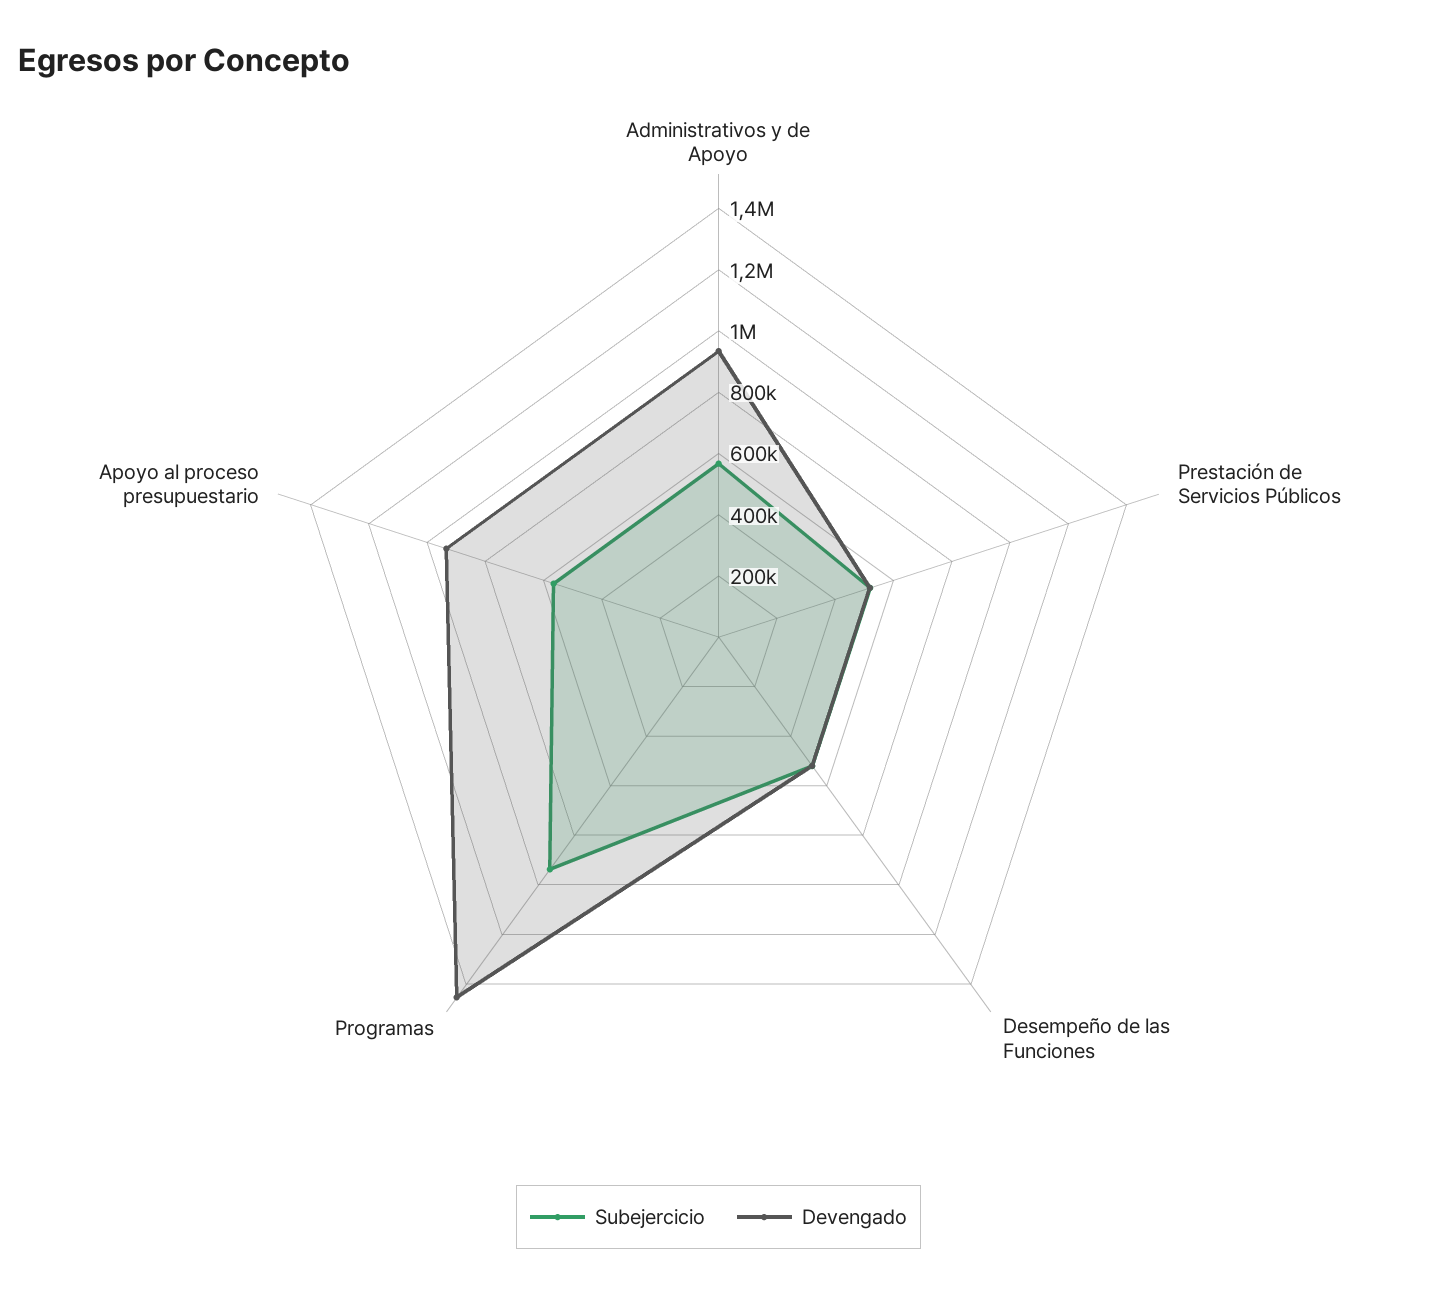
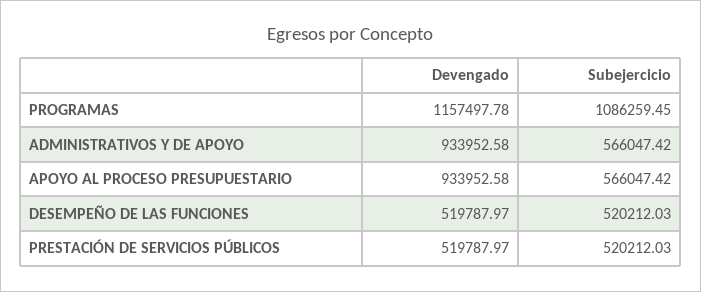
Subejercicio, Programas: 950000 -> 1086259.45
Devengado, Programas: 1450000 -> 1157497.78

